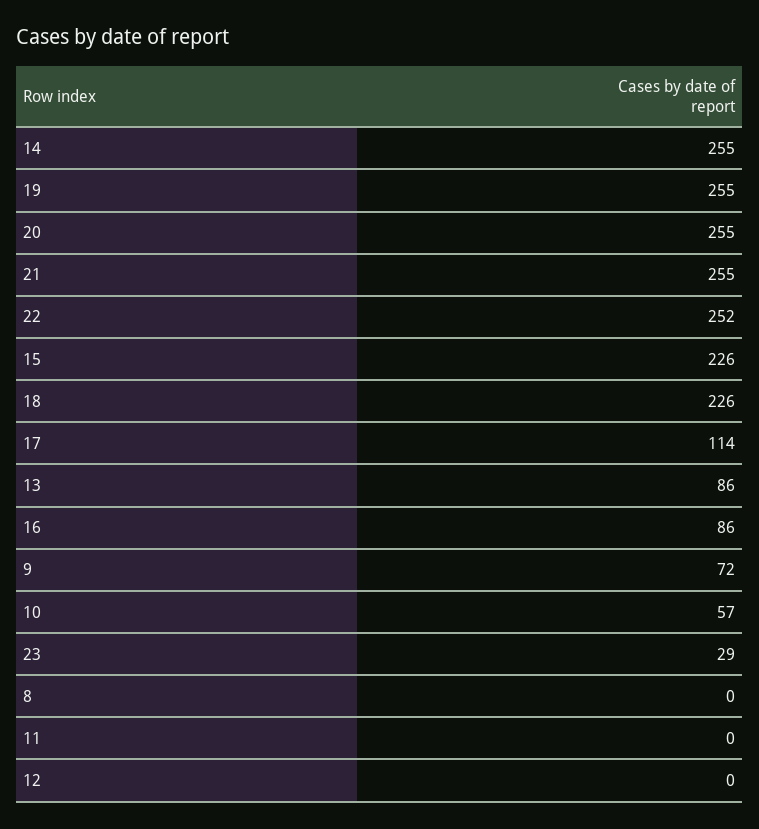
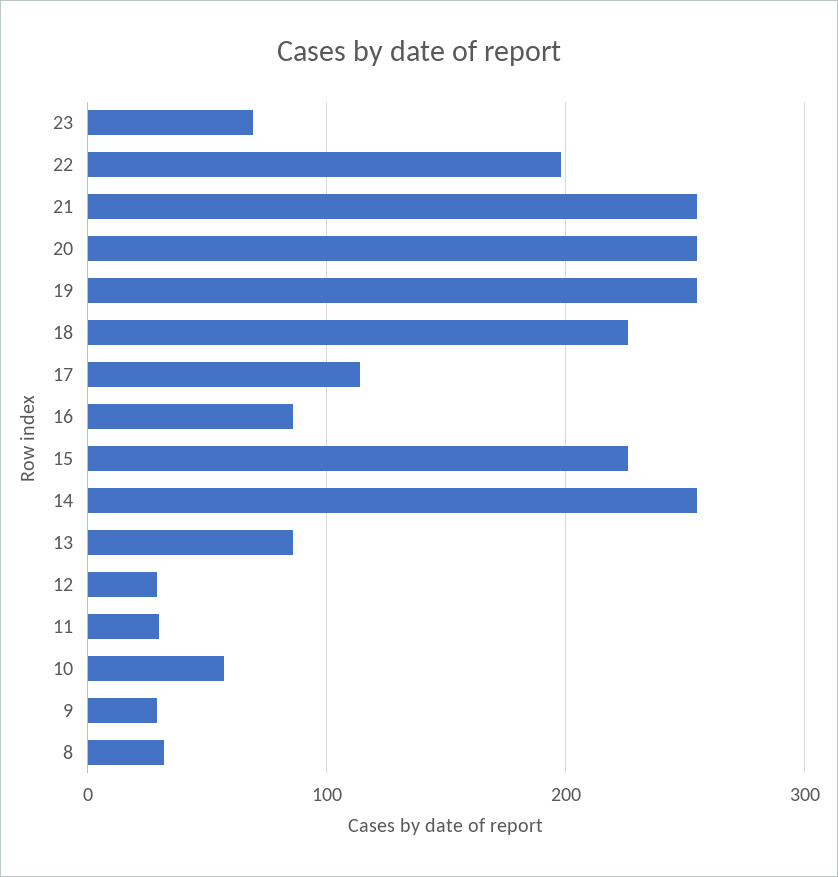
22: 252 -> 200
9: 72 -> 30
23: 29 -> 70
8: 0 -> 30
11: 0 -> 30
12: 0 -> 30

